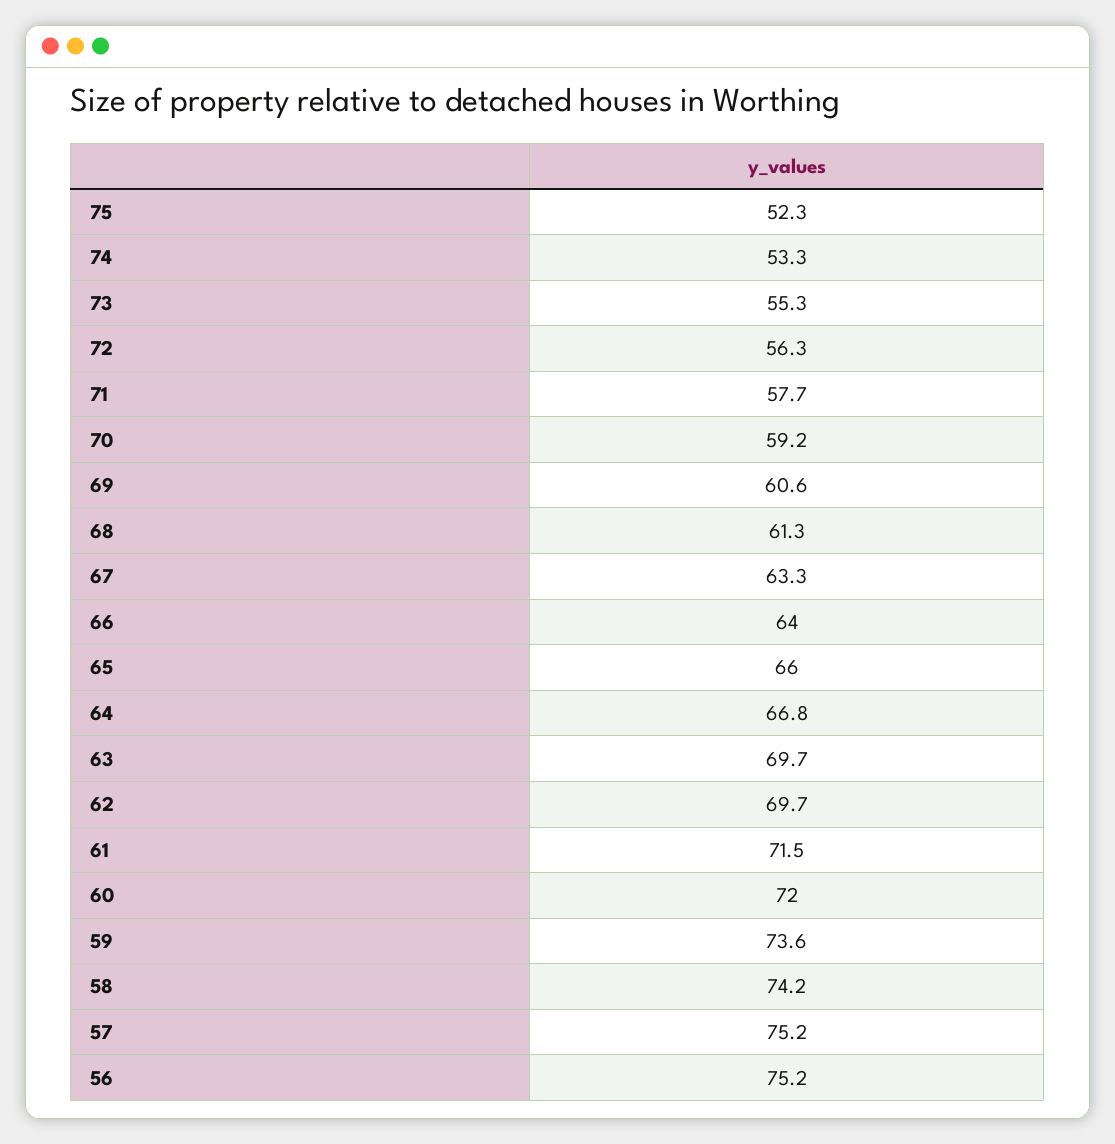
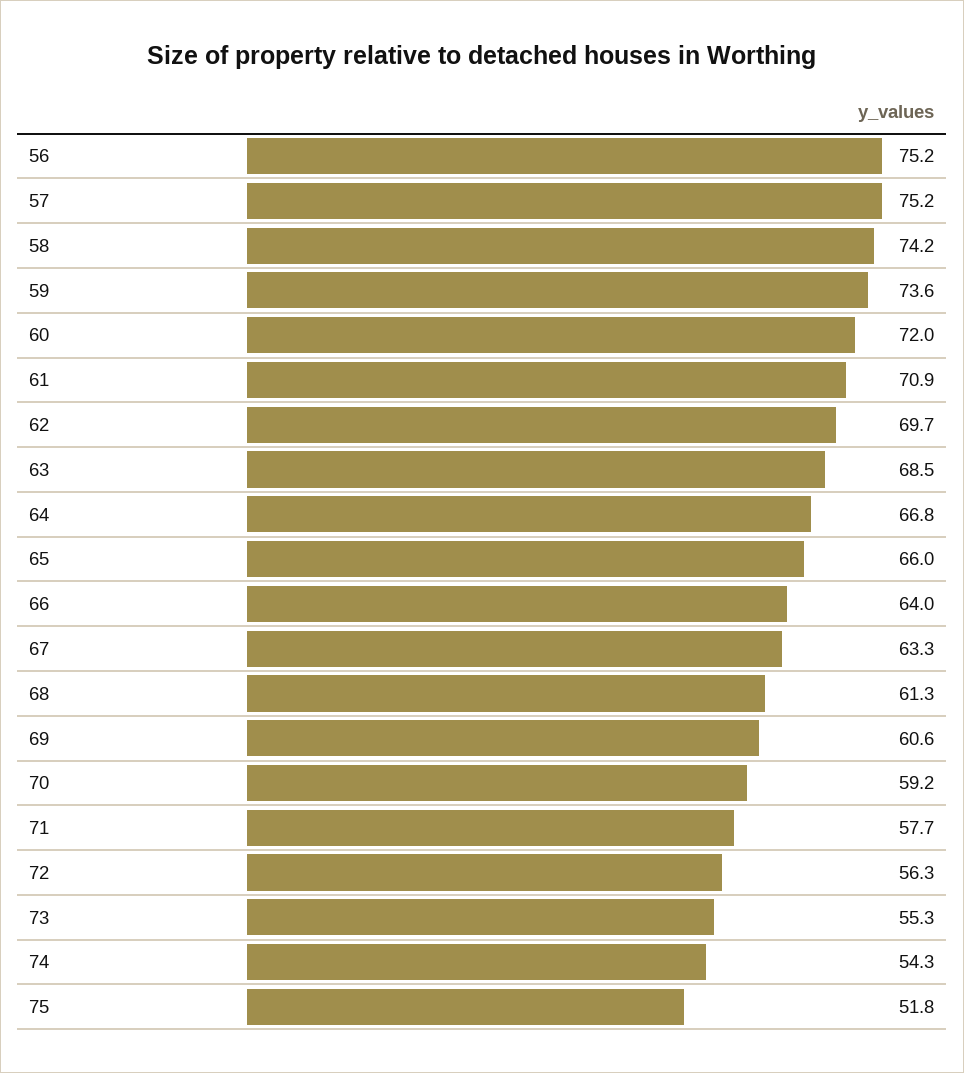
75: 52.3 -> 51.8
74: 53.3 -> 54.3
63: 69.7 -> 68.5
61: 71.5 -> 70.9

